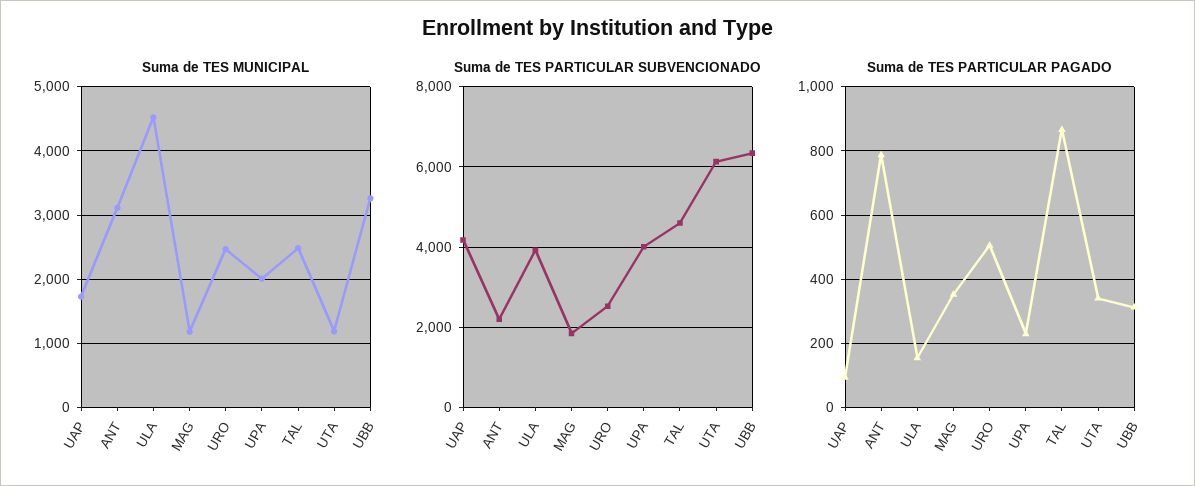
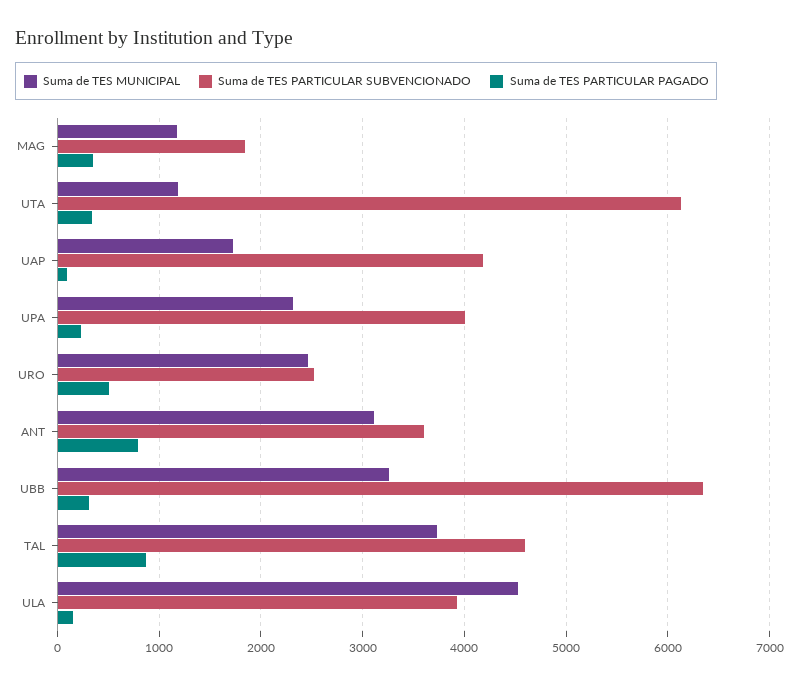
Suma de TES MUNICIPAL, UPA: 2000 -> 2300
Suma de TES MUNICIPAL, TAL: 2500 -> 3700
Suma de TES PARTICULAR SUBVENCIONADO, ANT: 2200 -> 3600

